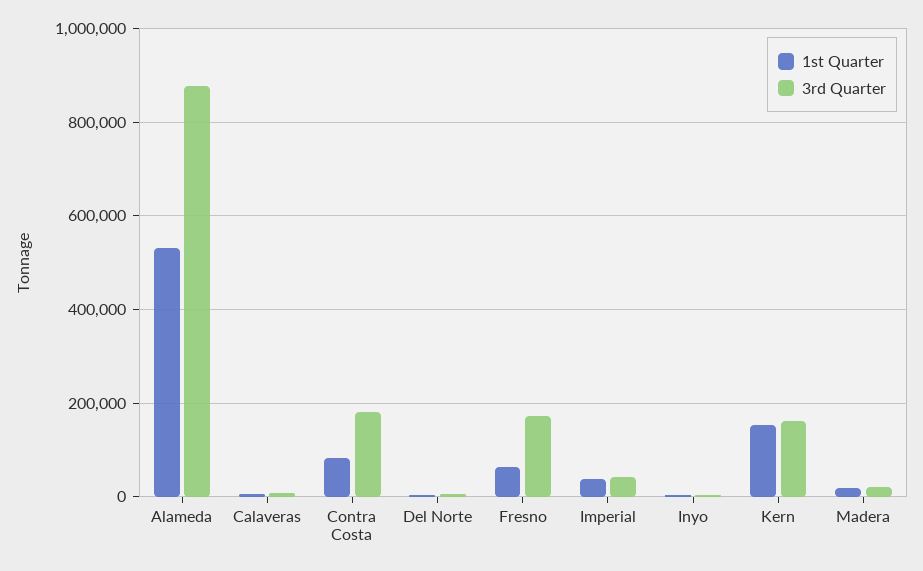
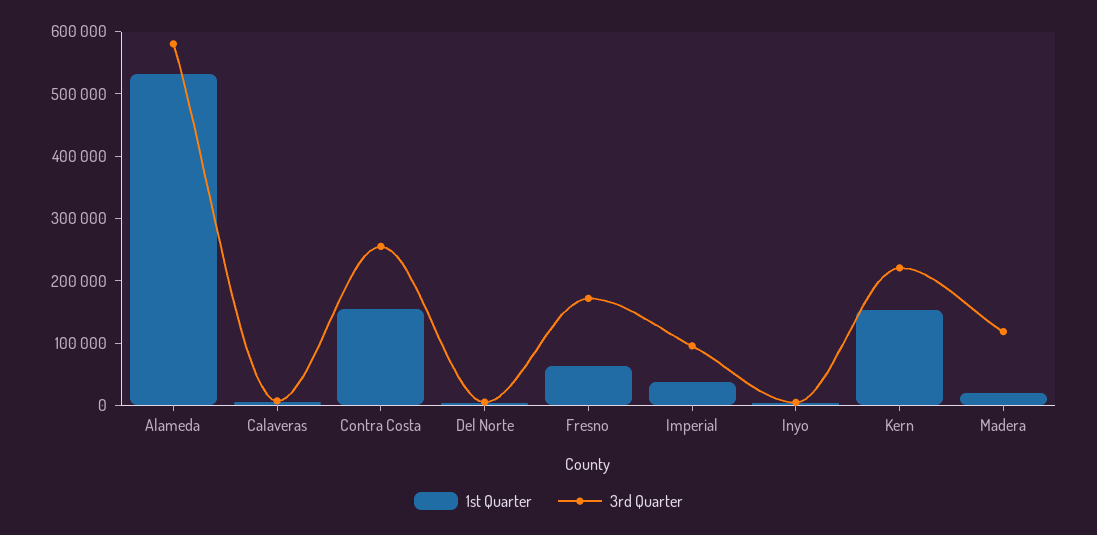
3rd Quarter, Alameda: 880000 -> 580000
1st Quarter, Contra Costa: 80000 -> 160000
3rd Quarter, Contra Costa: 180000 -> 260000
3rd Quarter, Imperial: 40000 -> 100000
3rd Quarter, Kern: 160000 -> 220000
3rd Quarter, Madera: 20000 -> 120000

